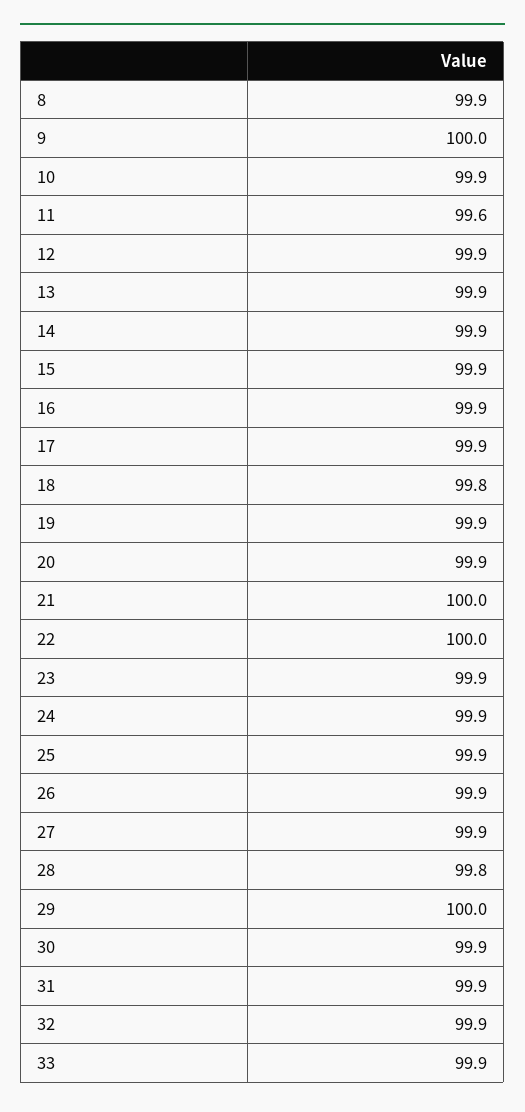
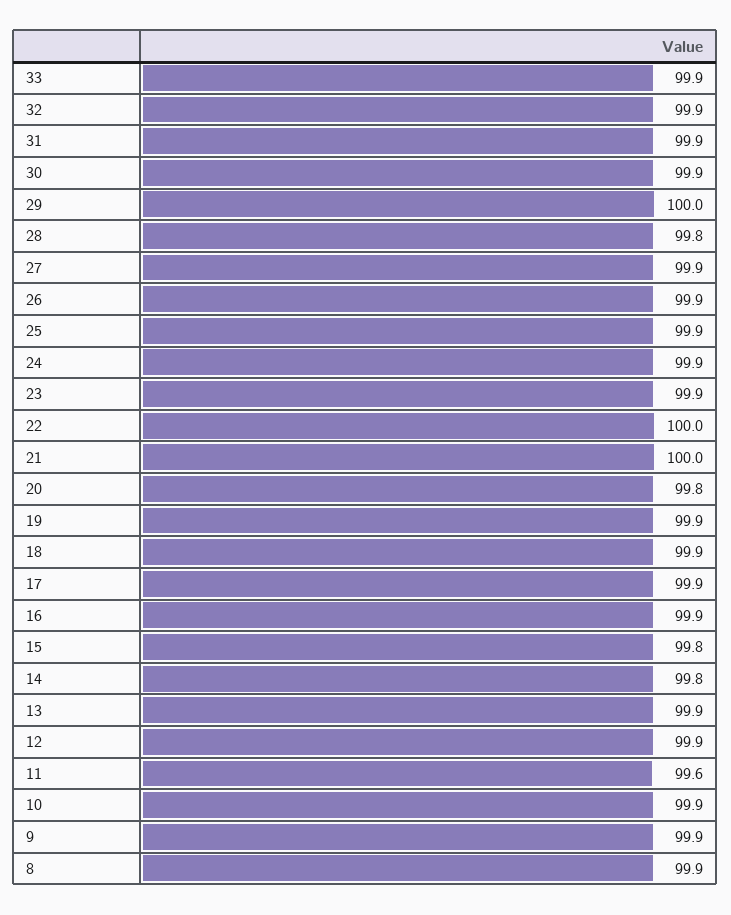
9: 100 -> 99.9
14: 99.9 -> 99.8
15: 99.9 -> 99.8
18: 99.8 -> 99.9
20: 99.9 -> 99.8

